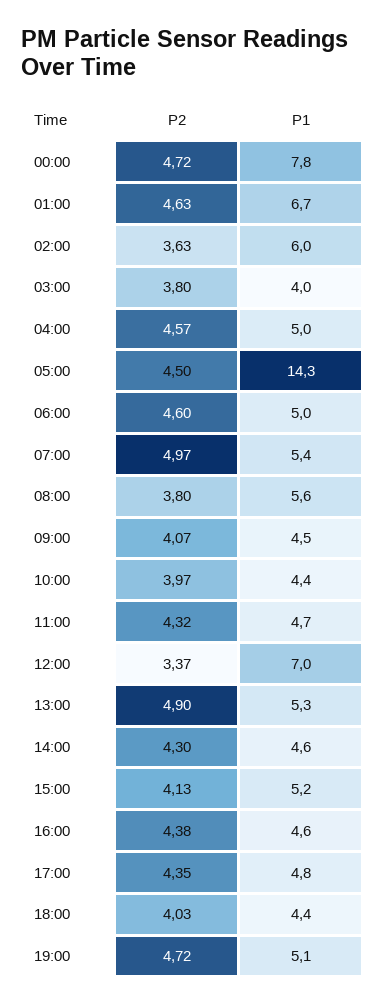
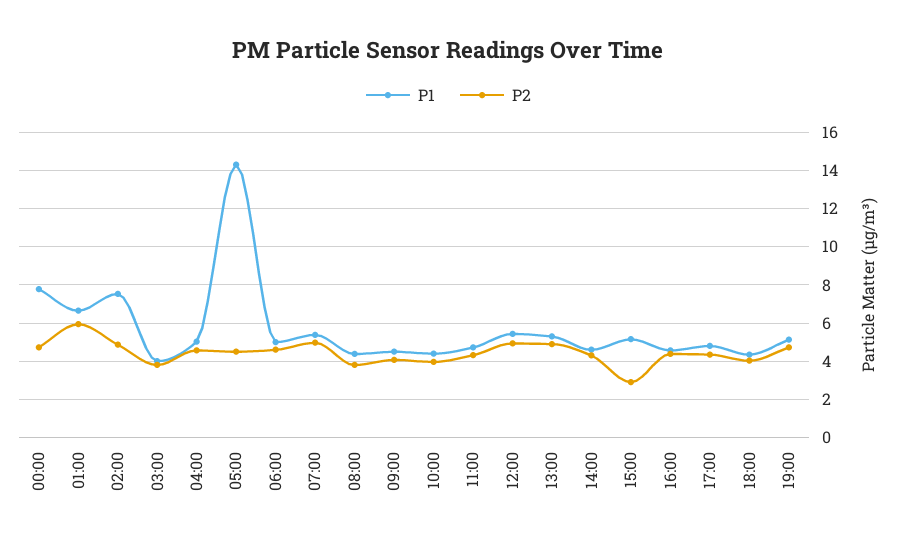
P2, 01:00: 4.63 -> 6
P2, 02:00: 3.63 -> 5
P1, 02:00: 6 -> 7.5
P1, 08:00: 5.6 -> 4.5
P2, 12:00: 3.37 -> 5
P1, 12:00: 7 -> 5.5
P2, 15:00: 4.13 -> 3

